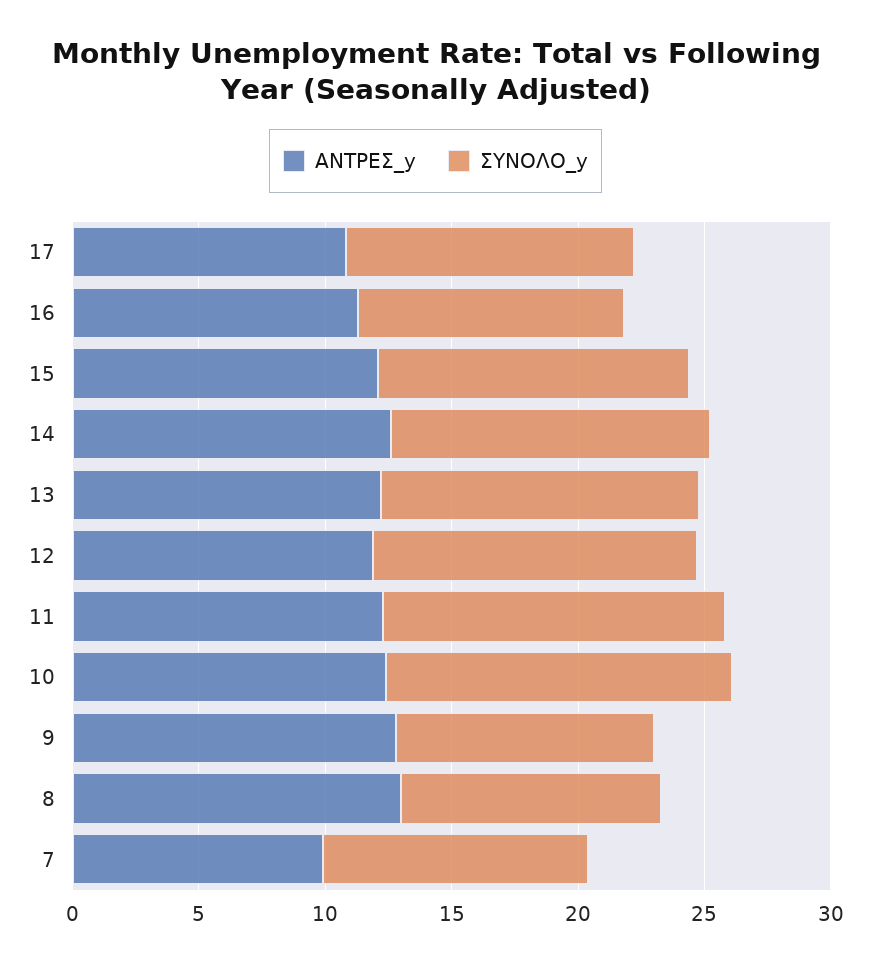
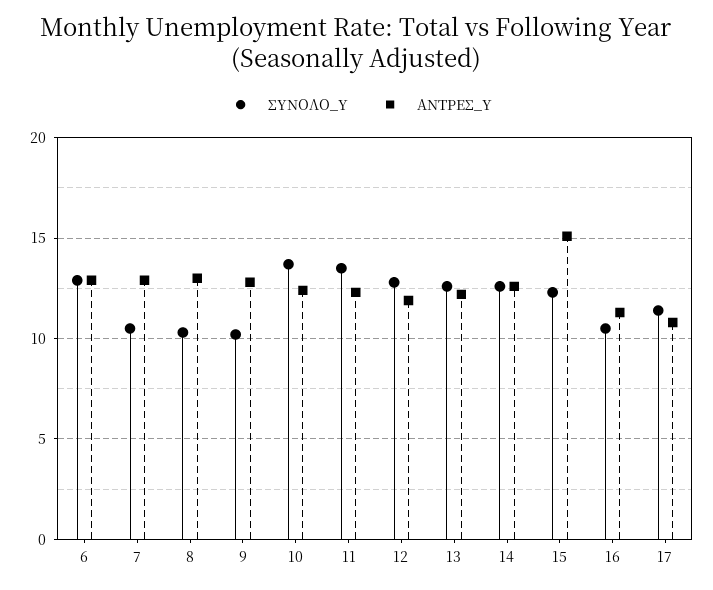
ΑΝΤΡΕΣ_y, 15: 12 -> 15
ΑΝΤΡΕΣ_y, 7: 10 -> 13
ΣΥΝΟΛΟ_y, 6: none -> 13
ΑΝΤΡΕΣ_y, 6: none -> 13

